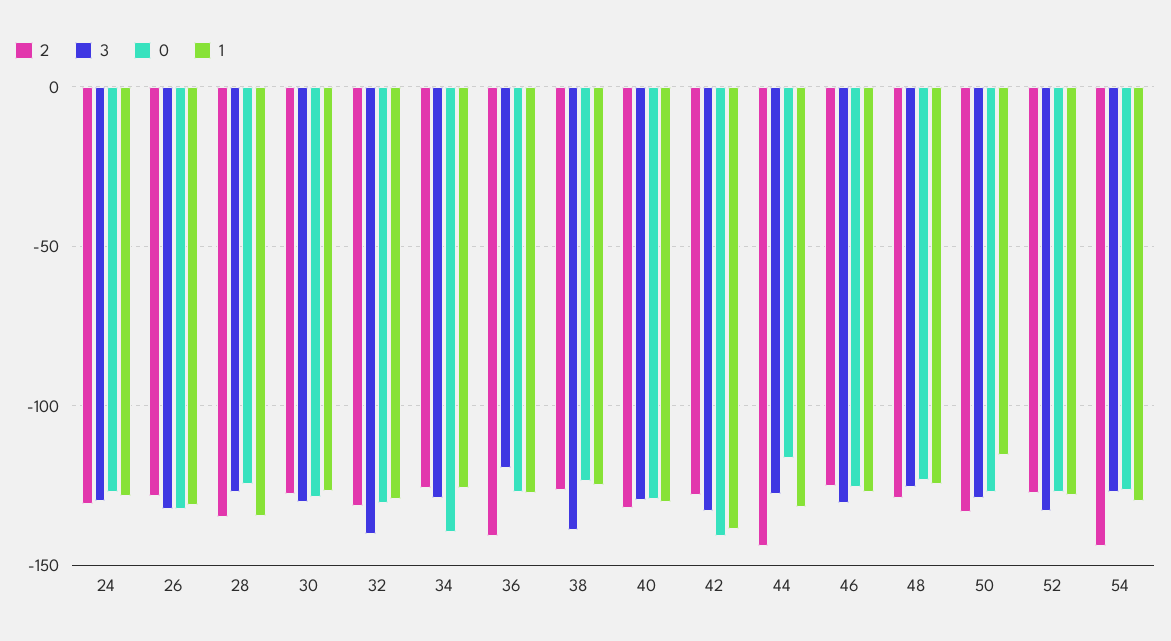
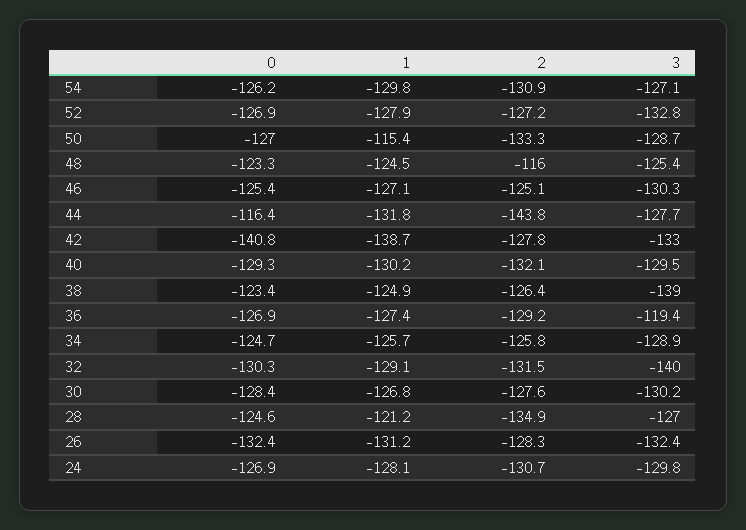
1, 28: -135 -> -121.2
0, 34: -140 -> -124.7
2, 36: -140 -> -129.2
2, 48: -130 -> -116
2, 54: -145 -> -130.9

